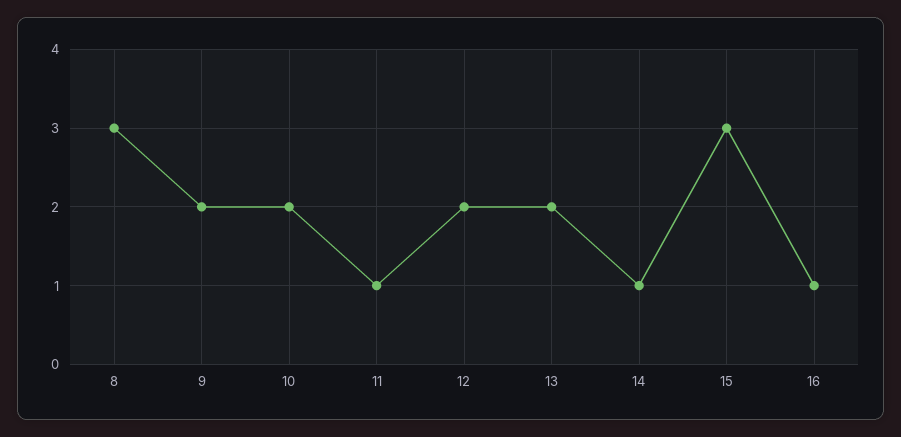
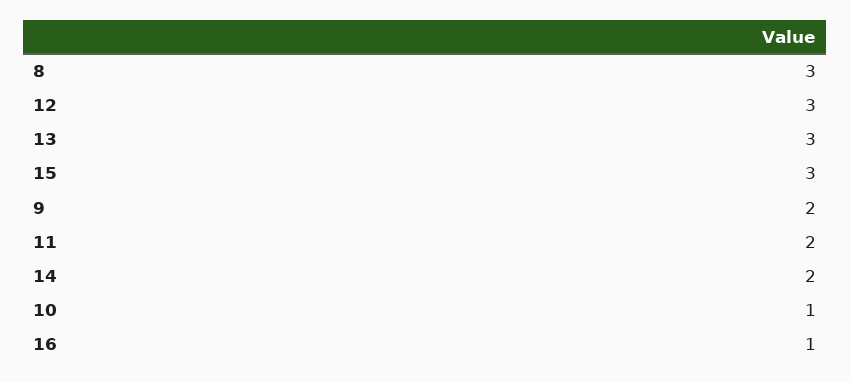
10: 2 -> 1
11: 1 -> 2
12: 2 -> 3
13: 2 -> 3
14: 1 -> 2

